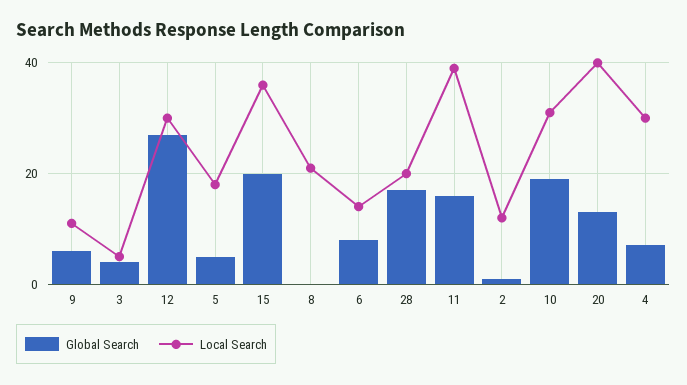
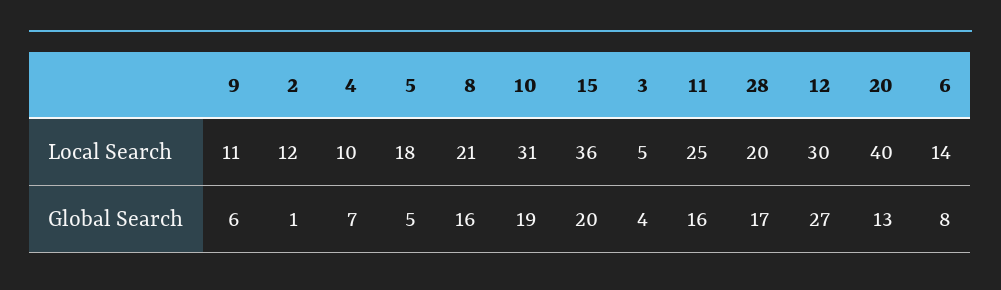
Global Search, 8: 0 -> 16
Local Search, 11: 40 -> 25
Local Search, 4: 30 -> 10

